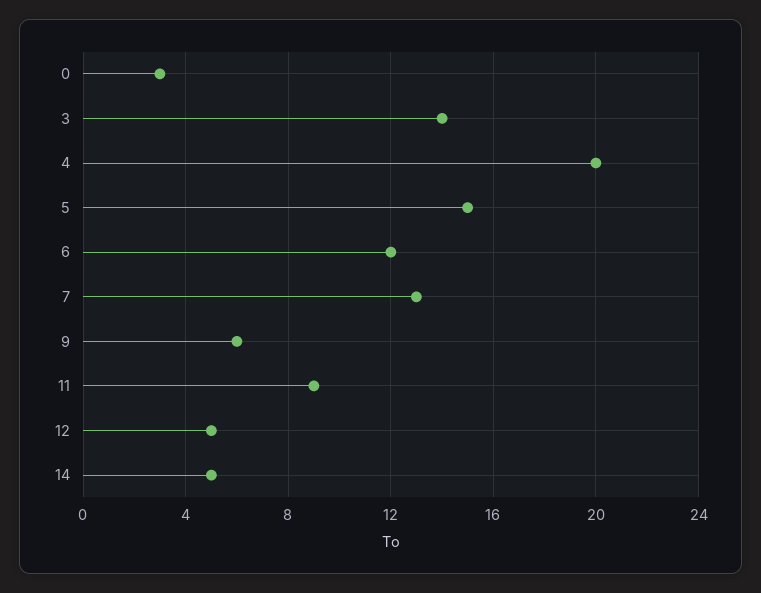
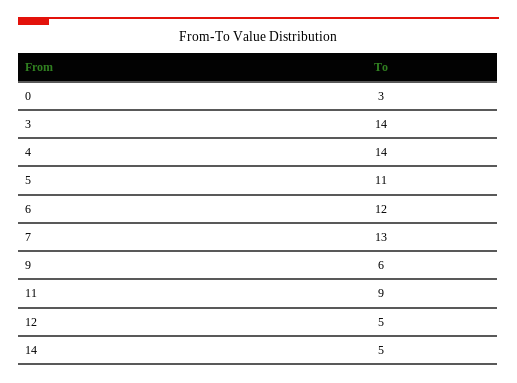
4: 20 -> 14
5: 15 -> 11

